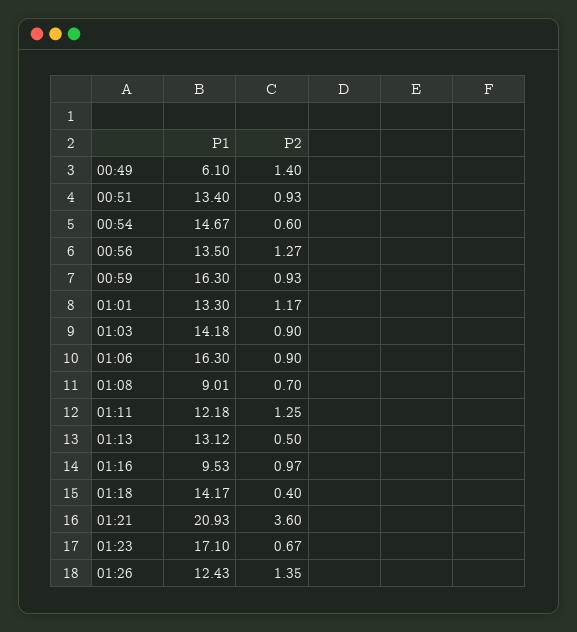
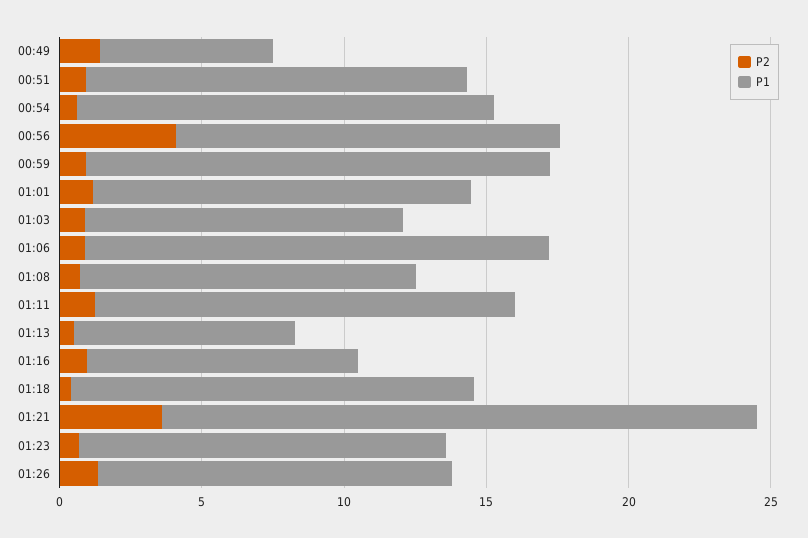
P2, 00:56: 1.27 -> 4
P1, 01:03: 14.18 -> 11
P1, 01:08: 9.01 -> 12
P1, 01:11: 12.18 -> 15
P1, 01:13: 13.12 -> 8
P1, 01:23: 17.1 -> 13

